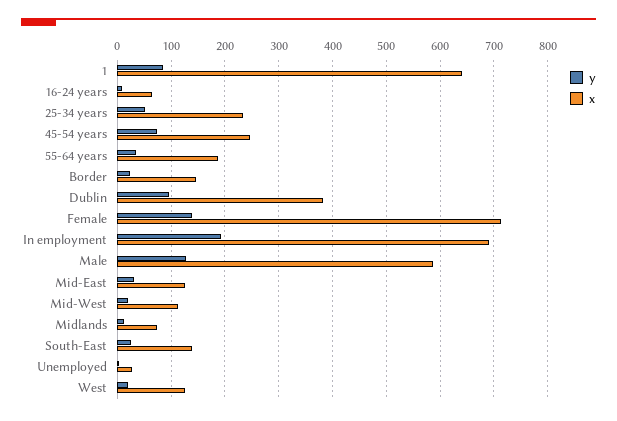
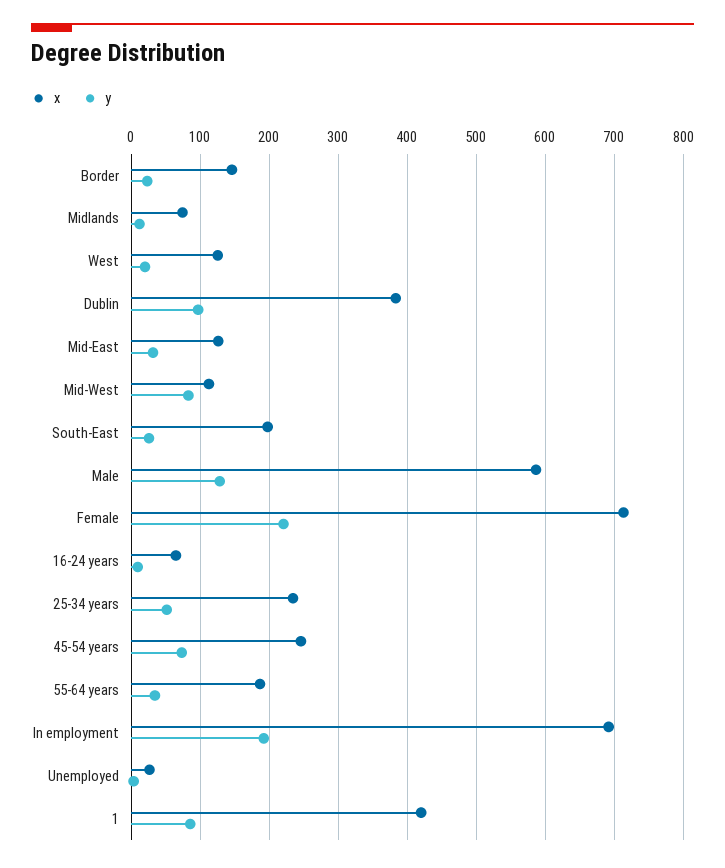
x, 1: 640 -> 420
y, Female: 140 -> 220
y, Mid-West: 20 -> 80
x, South-East: 140 -> 200

